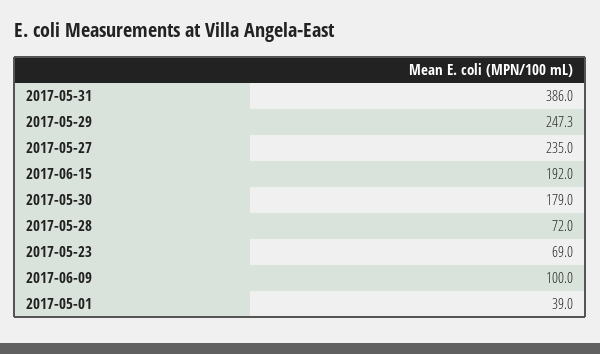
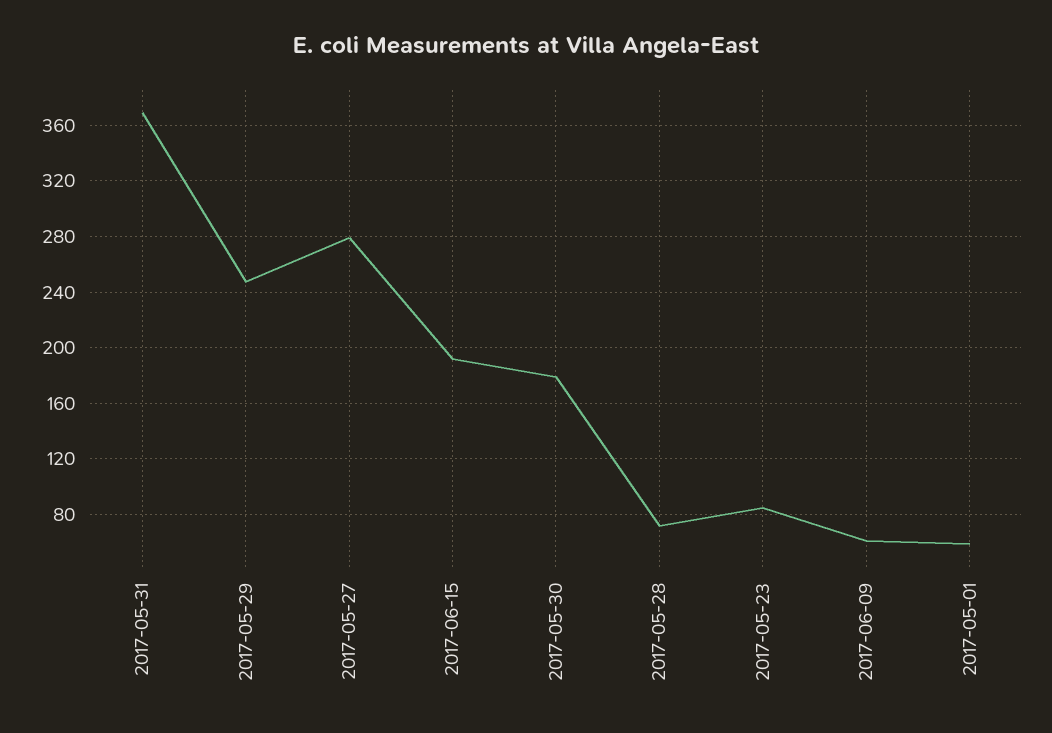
2017-05-31: 386 -> 370
2017-05-27: 235 -> 280
2017-05-23: 69 -> 85
2017-06-09: 100 -> 60
2017-05-01: 39 -> 60

